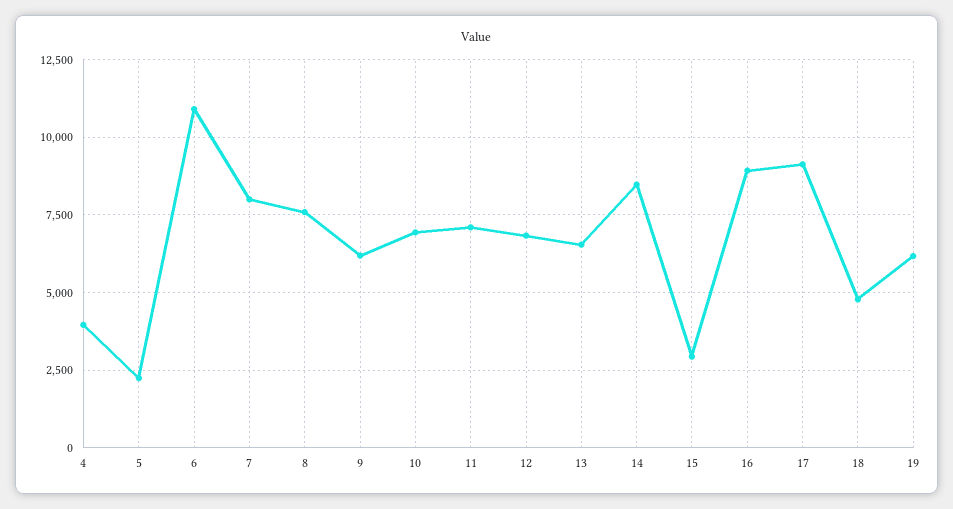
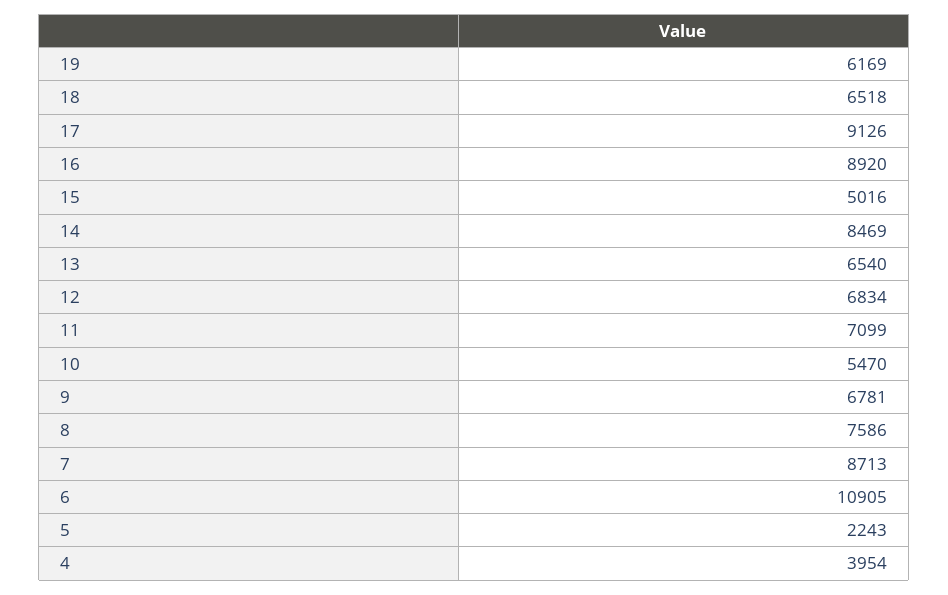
7: 8000 -> 8713
9: 6250 -> 6781
10: 7000 -> 5470
15: 3000 -> 5016
18: 4750 -> 6518

